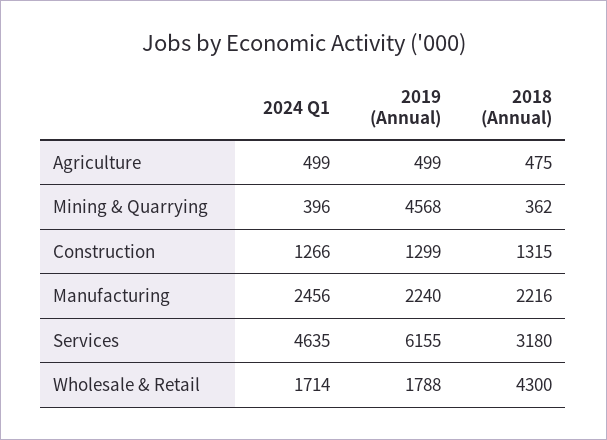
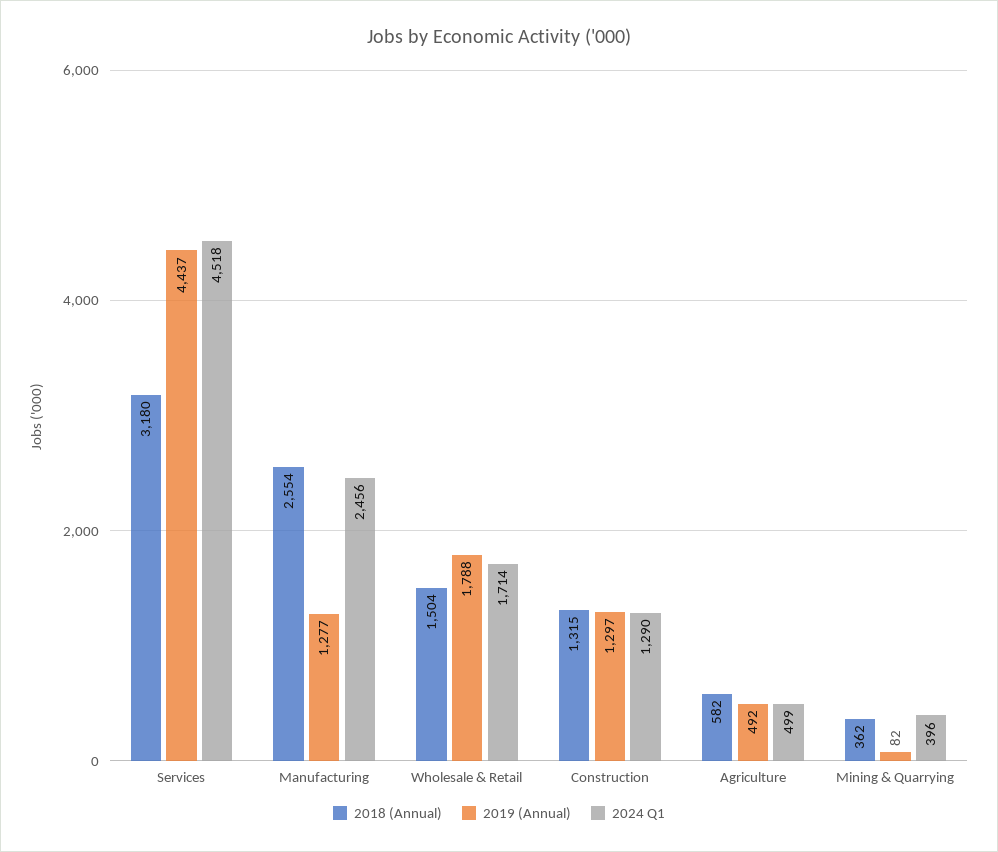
2019 (Annual), Agriculture: 499 -> 492
2018 (Annual), Agriculture: 475 -> 582
2019 (Annual), Mining & Quarrying: 4568 -> 82
2024 Q1, Construction: 1266 -> 1290
2019 (Annual), Construction: 1299 -> 1297
2019 (Annual), Manufacturing: 2240 -> 1277
2018 (Annual), Manufacturing: 2216 -> 2554
2024 Q1, Services: 4635 -> 4518
2019 (Annual), Services: 6155 -> 4437
2018 (Annual), Wholesale & Retail: 4300 -> 1504

